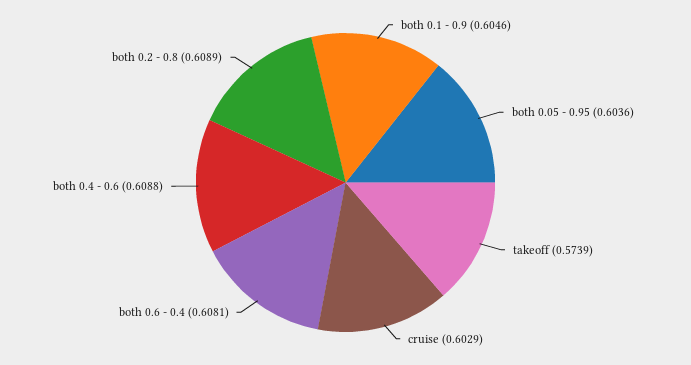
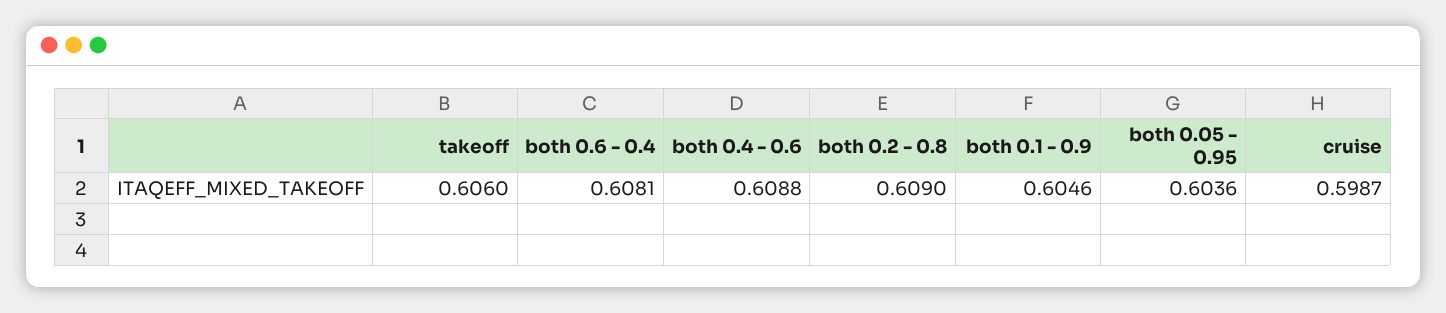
takeoff: 0.5739 -> 0.606
cruise: 0.6029 -> 0.5987
both 0.2 - 0.8: 0.6089 -> 0.609

